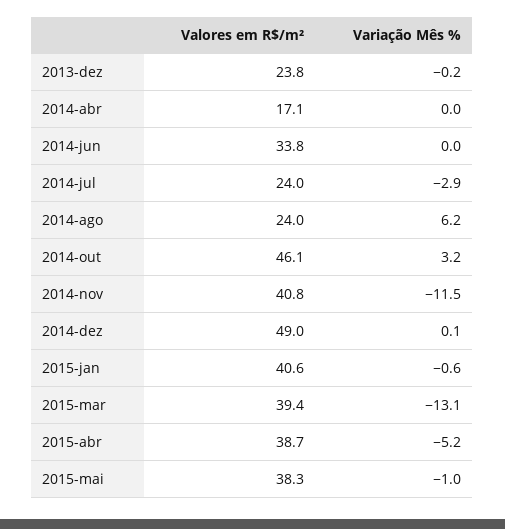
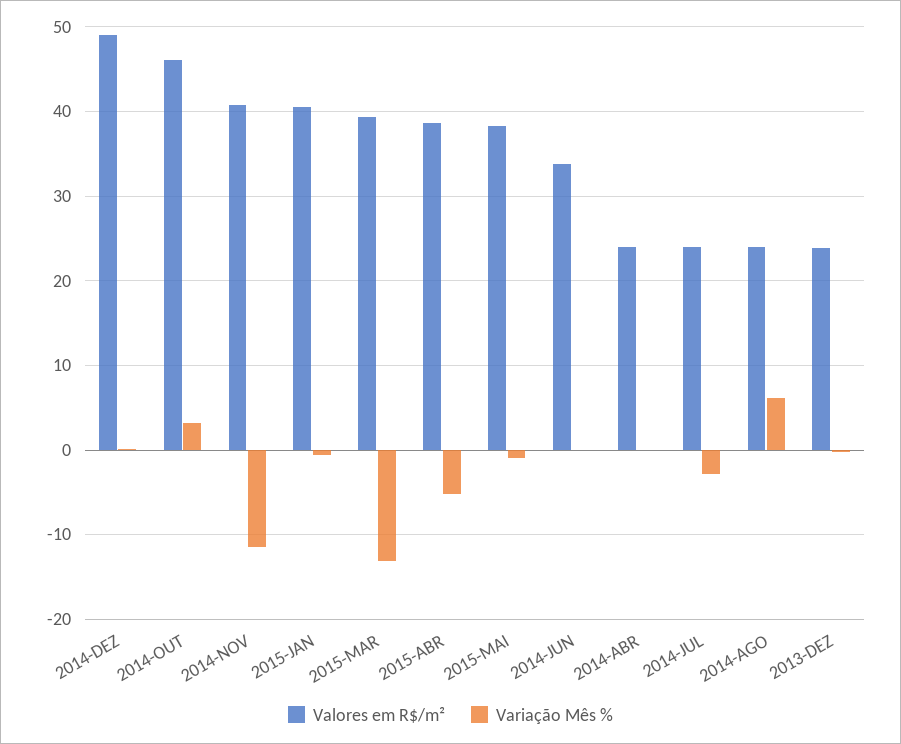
Valores em R$/m², 2014-abr: 17.1 -> 24

